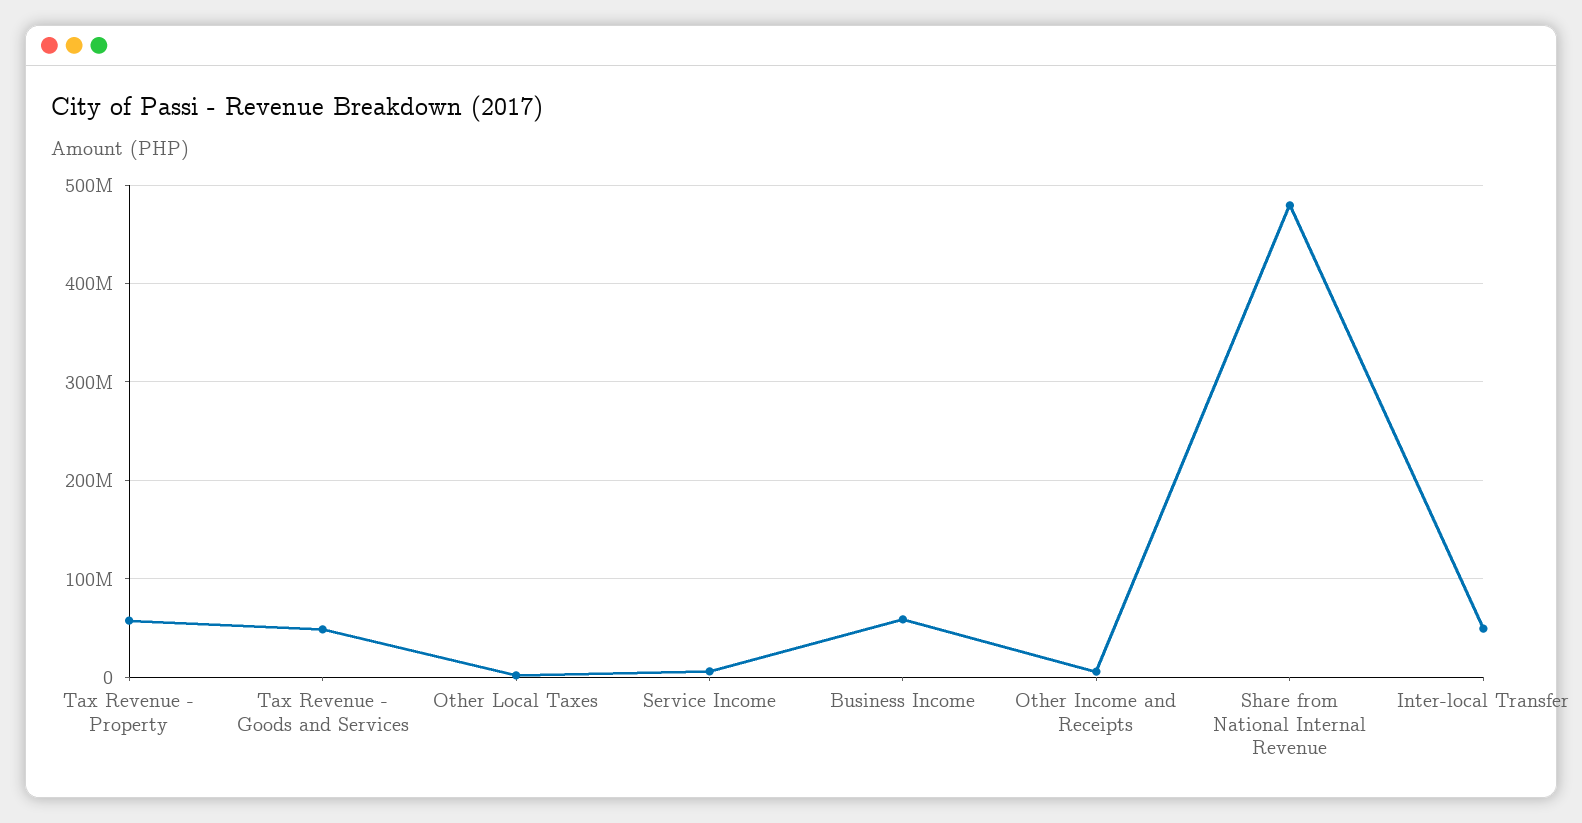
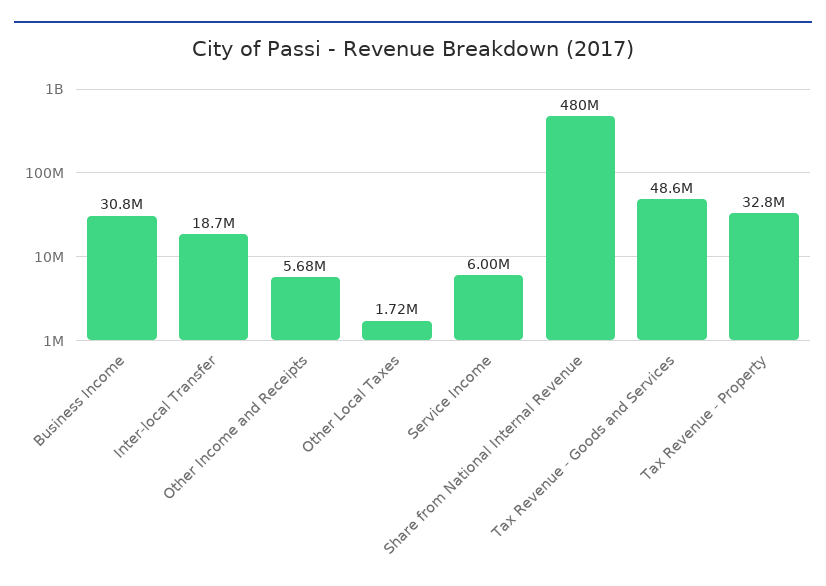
Tax Revenue - Property: 60000000 -> 32800000
Business Income: 60000000 -> 30800000
Inter-local Transfer: 50000000 -> 18700000

